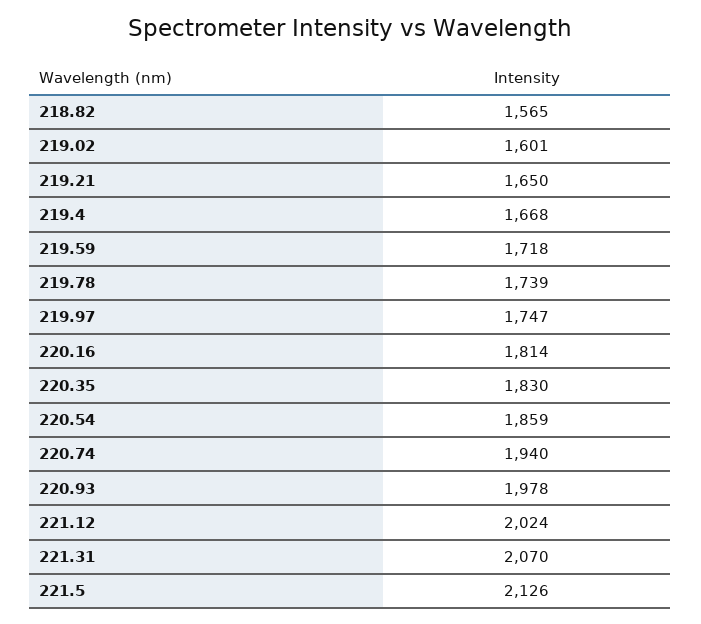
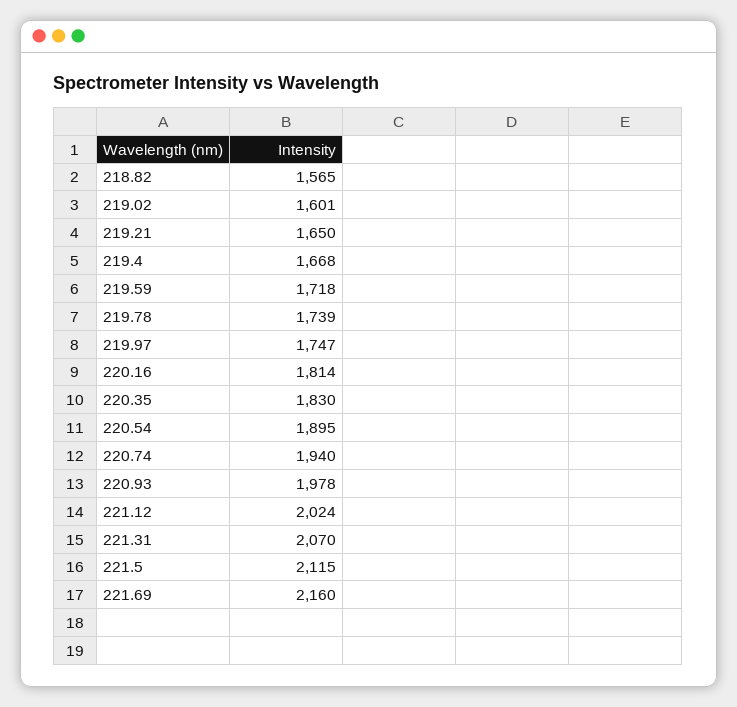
220.54: 1859 -> 1895
221.5: 2126 -> 2115
221.69: none -> 2160

